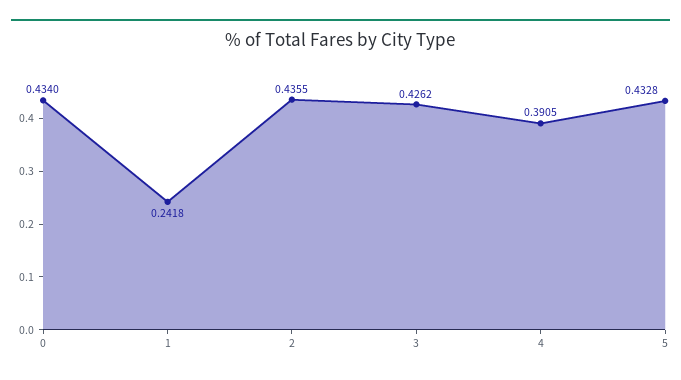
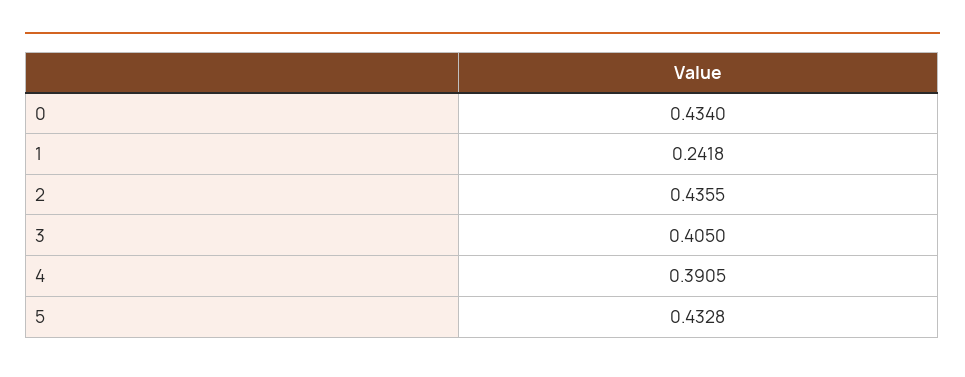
3: 0.4262 -> 0.405

